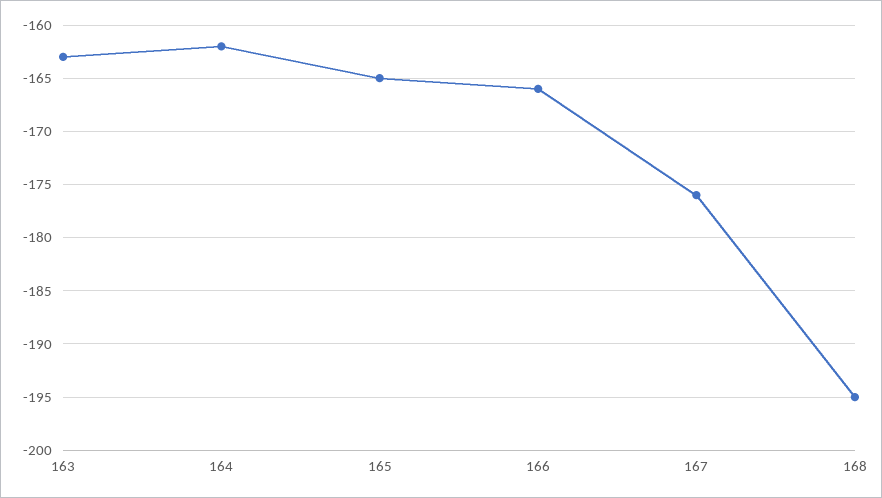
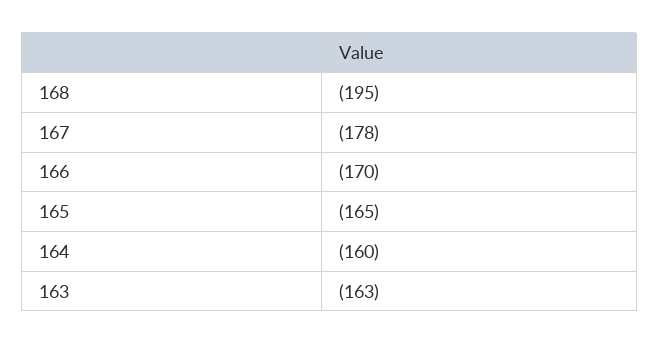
164: -162 -> -160
166: -166 -> -170
167: -176 -> -178

